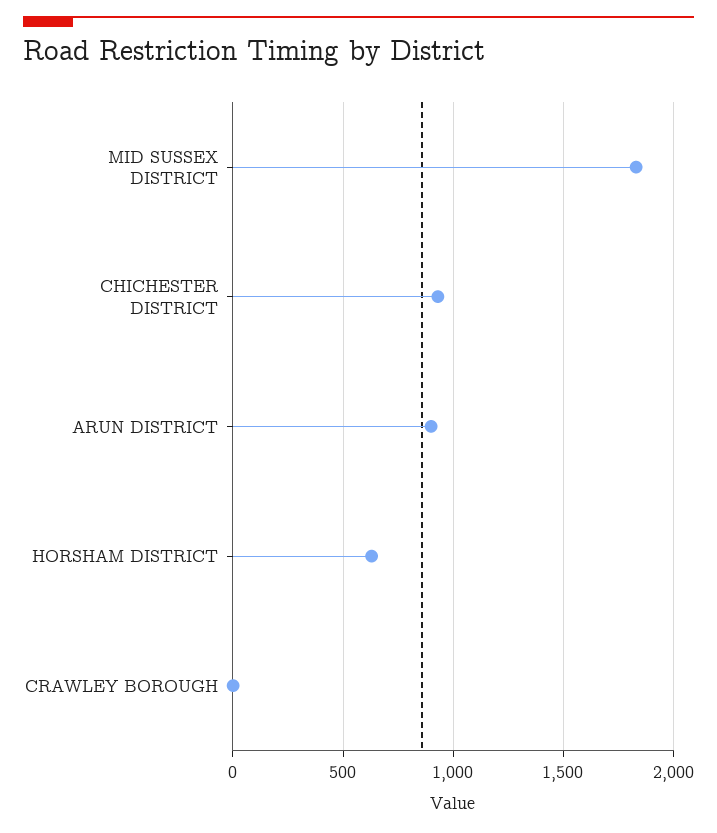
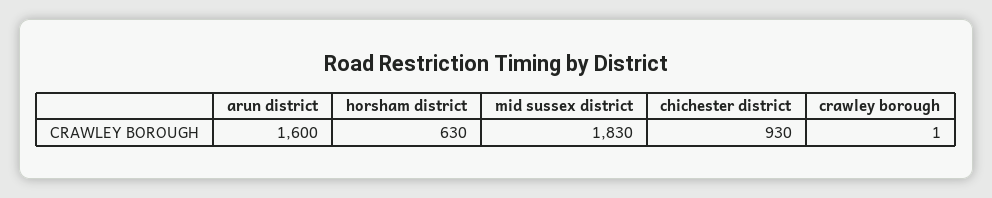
ARUN DISTRICT: 900 -> 1600

